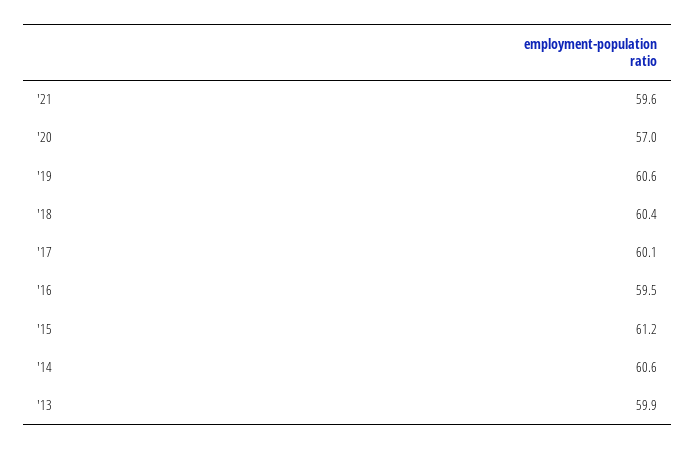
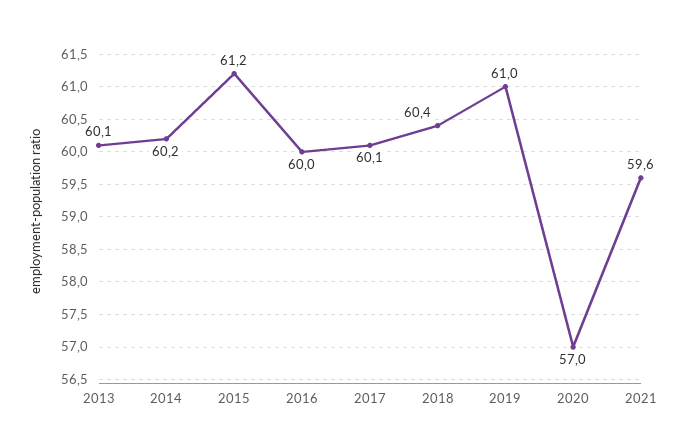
'19: 60.6 -> 61
'16: 59.5 -> 60
'14: 60.6 -> 60.2
'13: 59.9 -> 60.1

